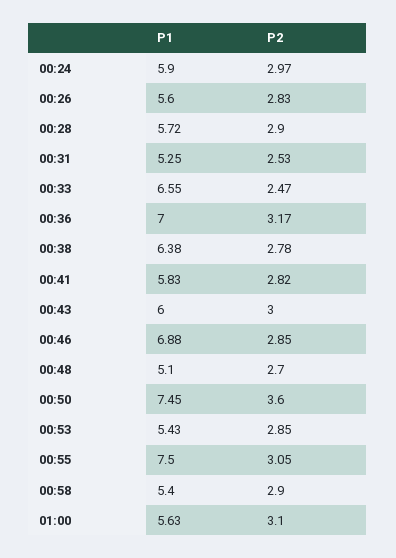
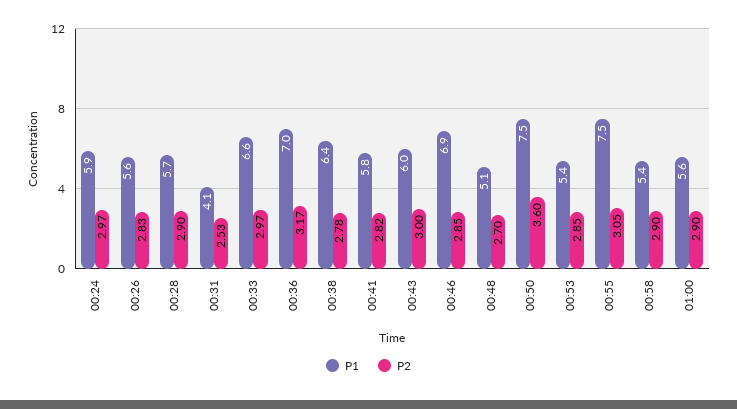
P1, 00:31: 5.25 -> 4.1
P2, 00:33: 2.47 -> 2.97
P2, 01:00: 3.1 -> 2.9

